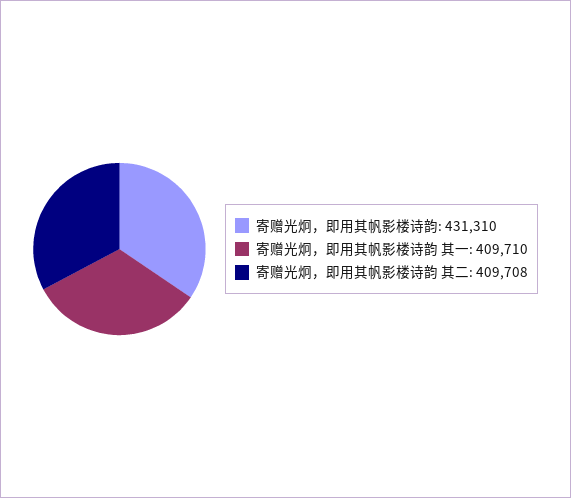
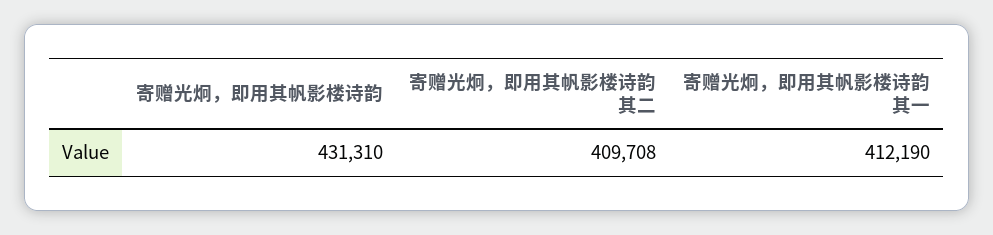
寄赠光炯，即用其帆影楼诗韵 其一: 409710 -> 412190

